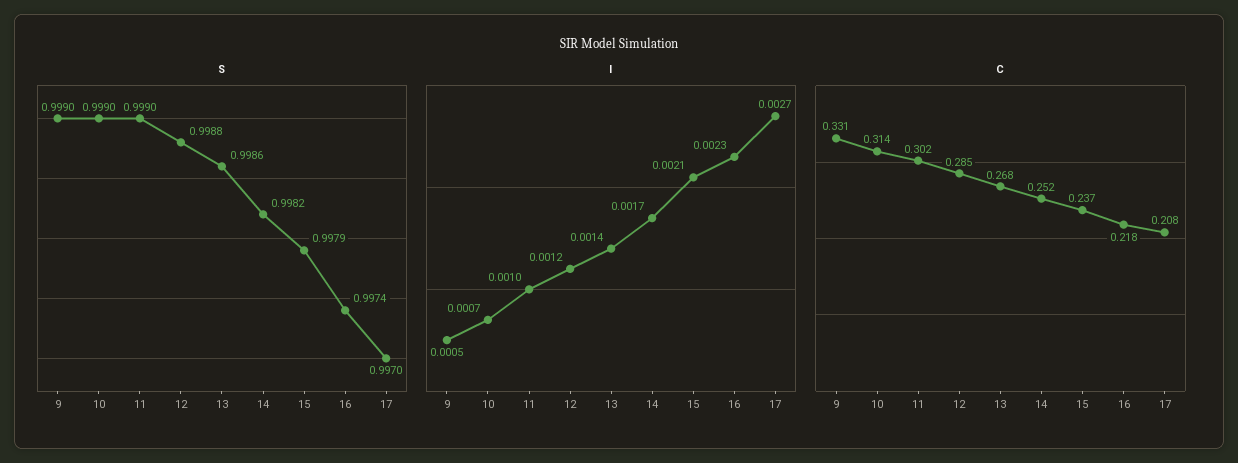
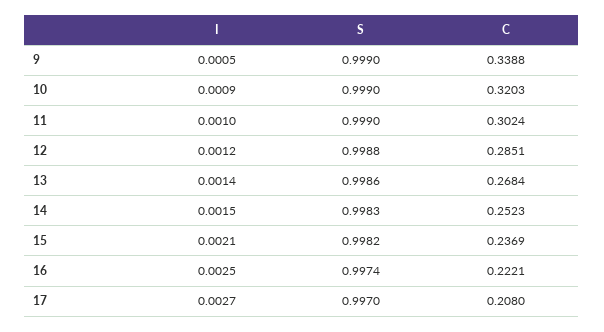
S, 14: 0.9982 -> 0.9983
S, 15: 0.9979 -> 0.9982
I, 10: 0.0007 -> 0.0009
I, 14: 0.0017 -> 0.0015
I, 16: 0.0023 -> 0.0025
C, 9: 0.331 -> 0.3388
C, 10: 0.314 -> 0.3203
C, 16: 0.218 -> 0.2221

